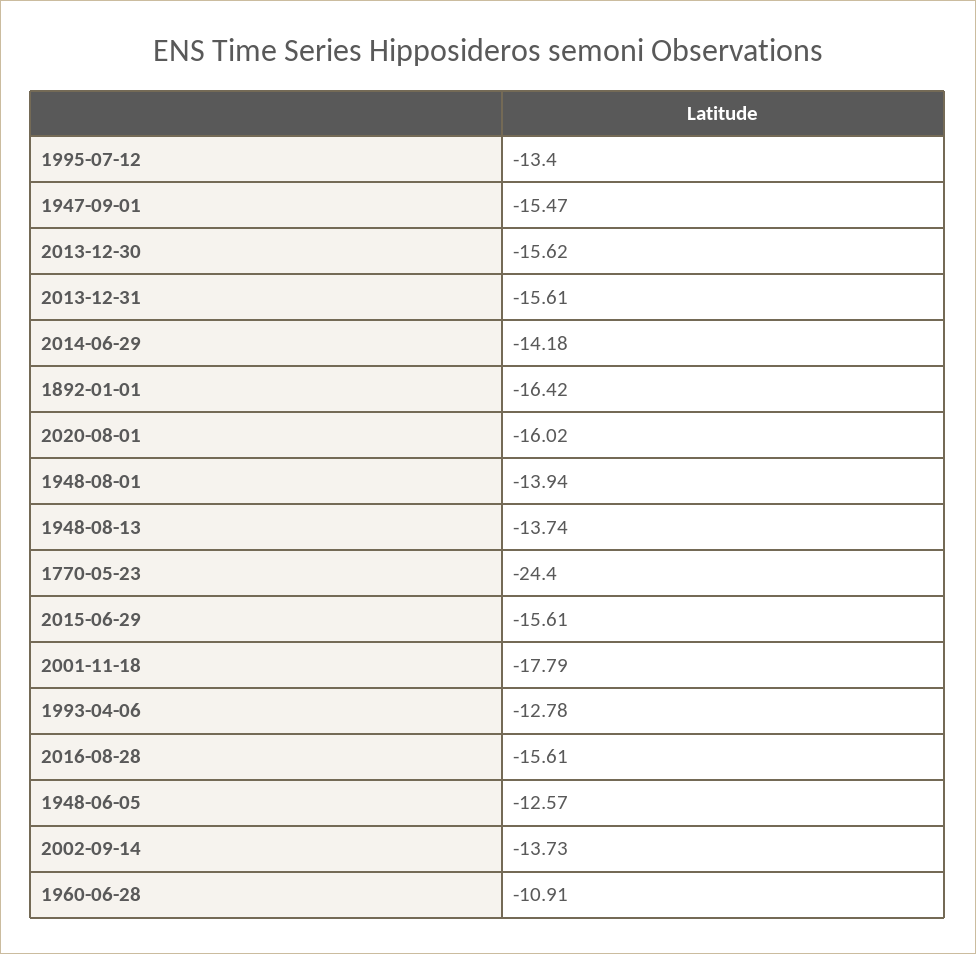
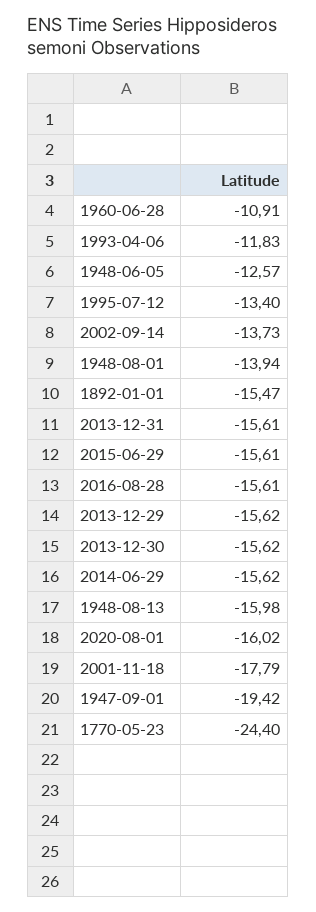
1947-09-01: -15.47 -> -19.42
2014-06-29: -14.18 -> -15.62
1892-01-01: -16.42 -> -15.47
1948-08-13: -13.74 -> -15.98
1993-04-06: -12.78 -> -11.83
2013-12-29: none -> -15.62

